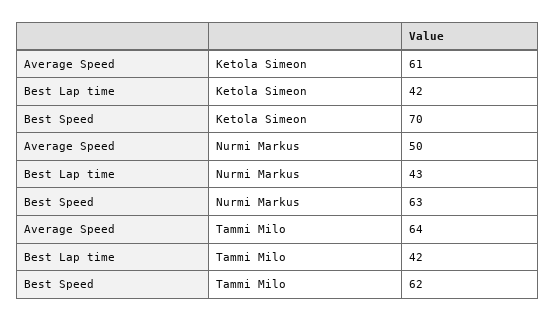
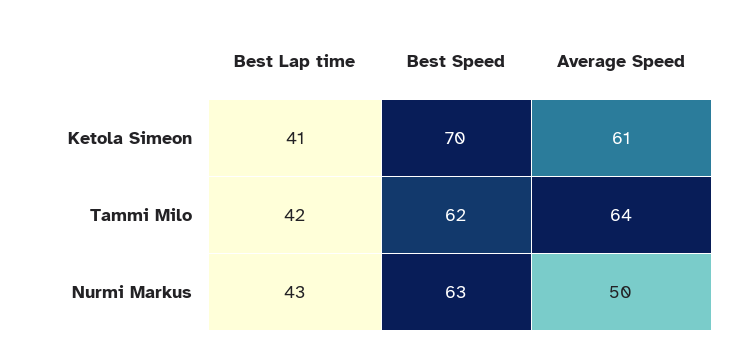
Best Lap time, Ketola Simeon: 42 -> 41

